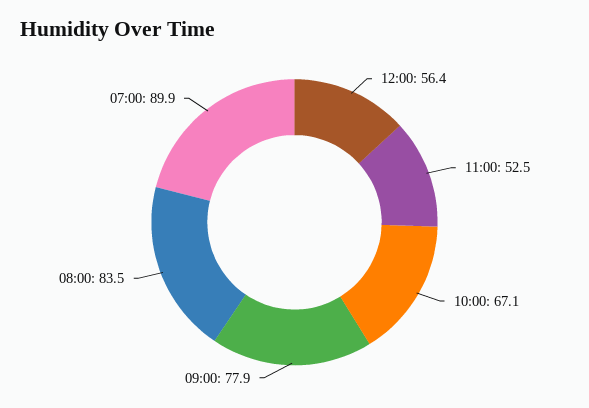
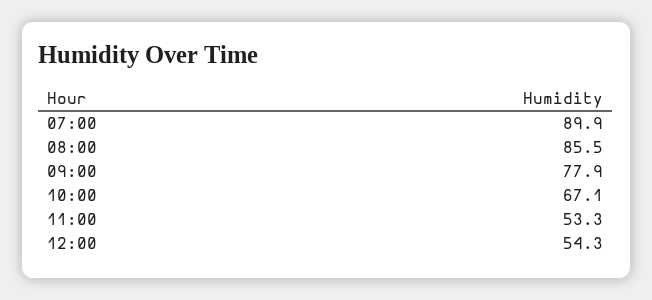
12:00: 56.4 -> 54.3
11:00: 52.5 -> 53.3
08:00: 83.5 -> 85.5

